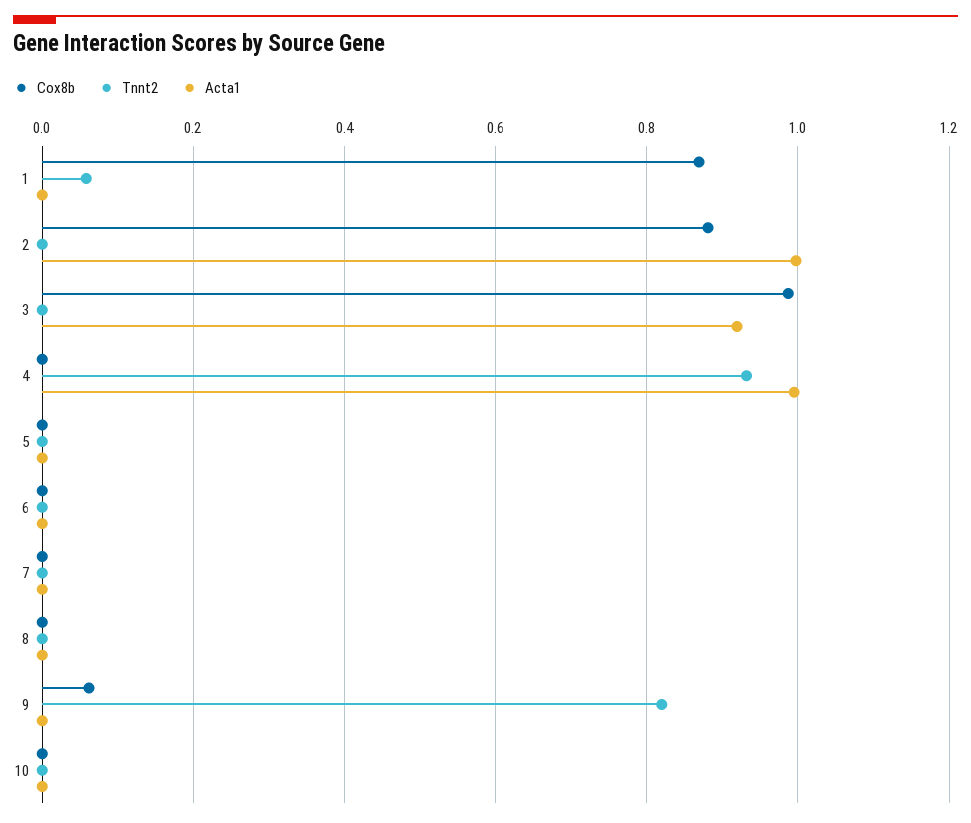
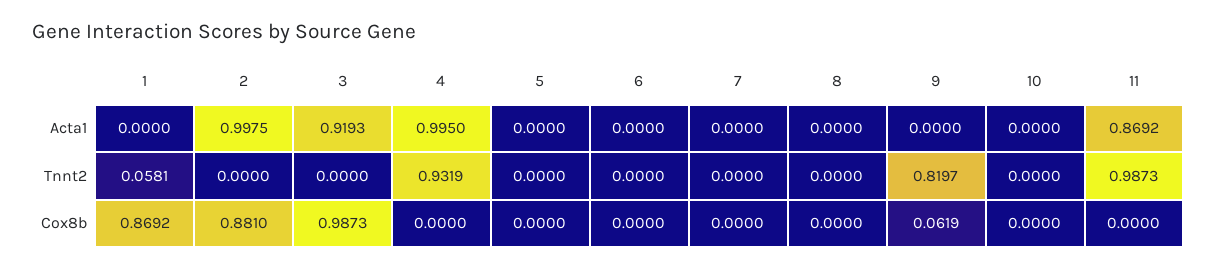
Acta1, 11: none -> 0.8692
Tnnt2, 11: none -> 0.9873
Cox8b, 11: none -> 0

